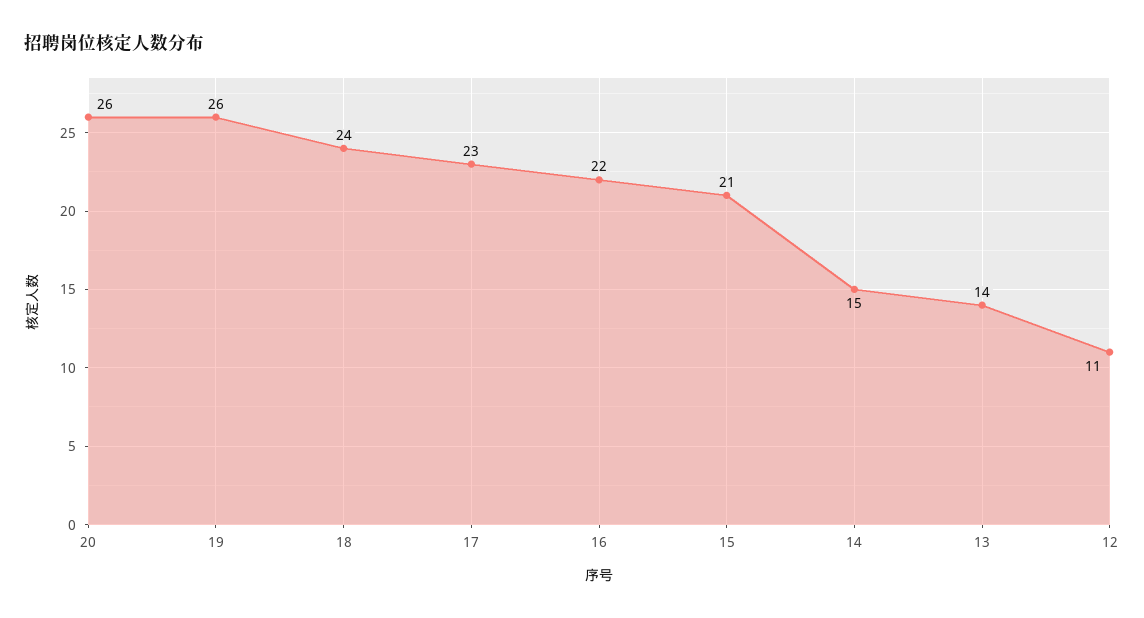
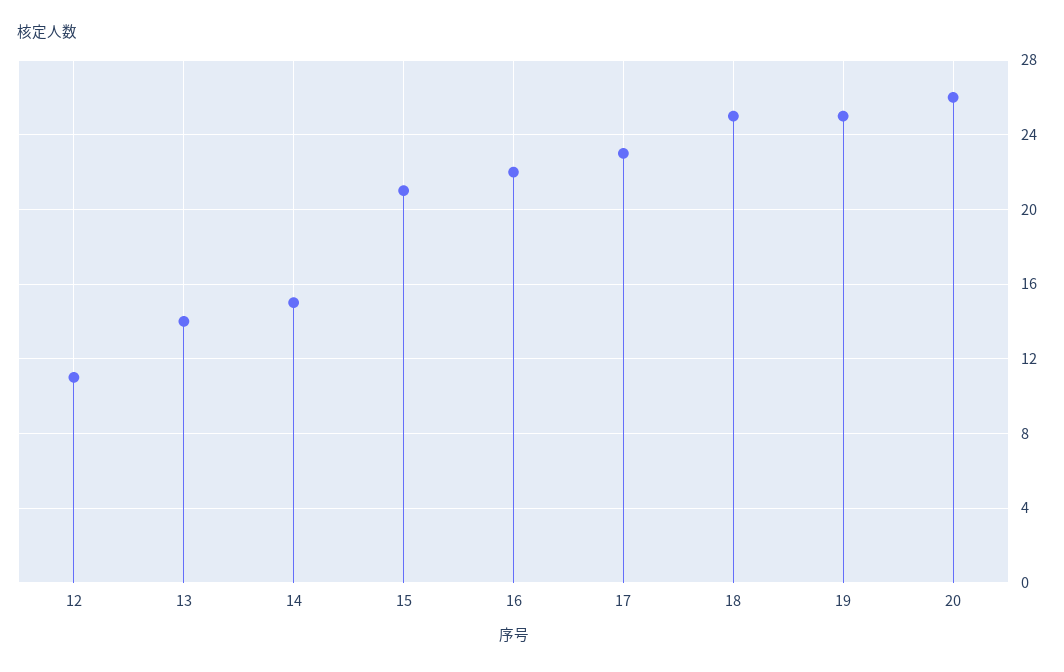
19: 26 -> 25
18: 24 -> 25

